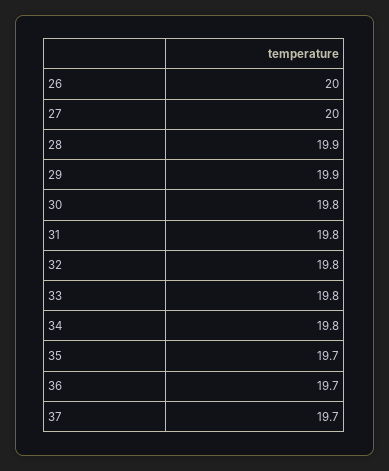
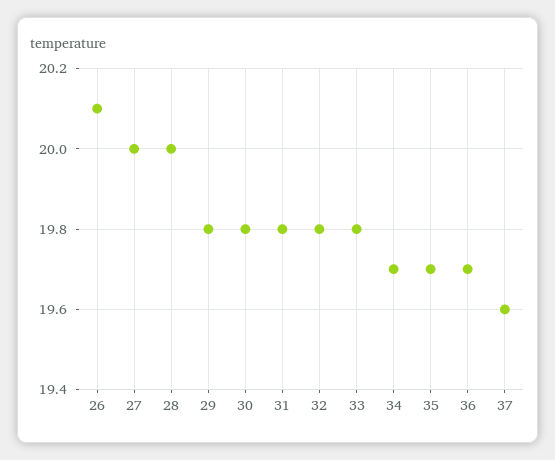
26: 20 -> 20.1
28: 19.9 -> 20
29: 19.9 -> 19.8
34: 19.8 -> 19.7
37: 19.7 -> 19.6

